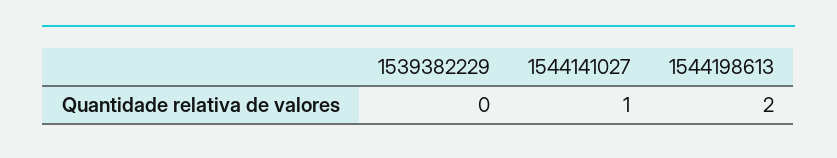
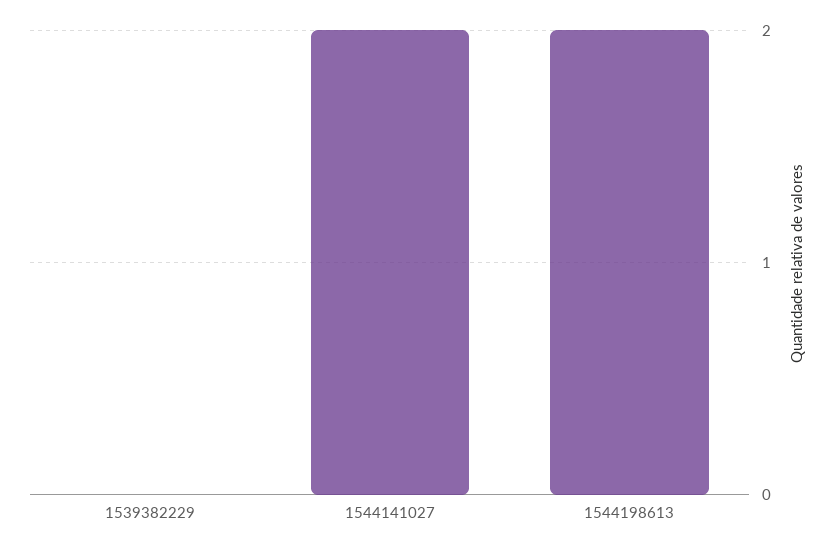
1544141027: 1 -> 2

